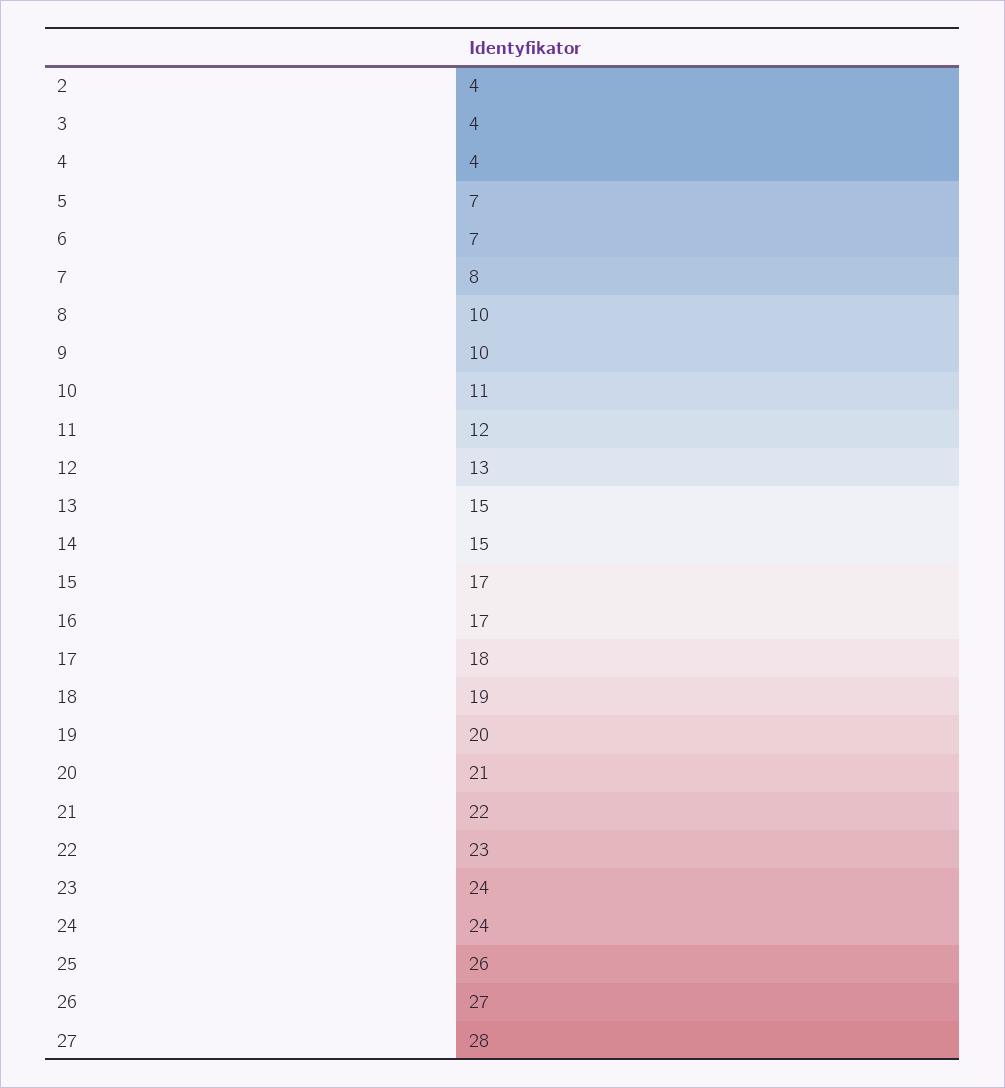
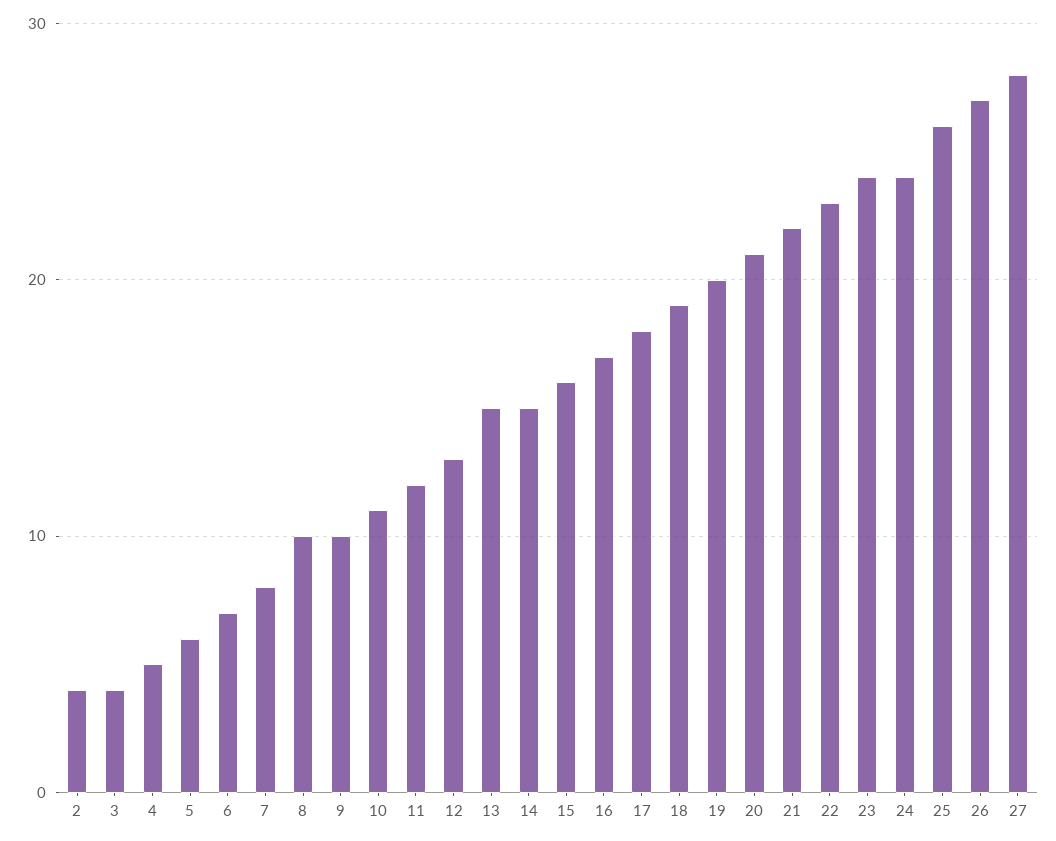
4: 4 -> 5
5: 7 -> 6
15: 17 -> 16

